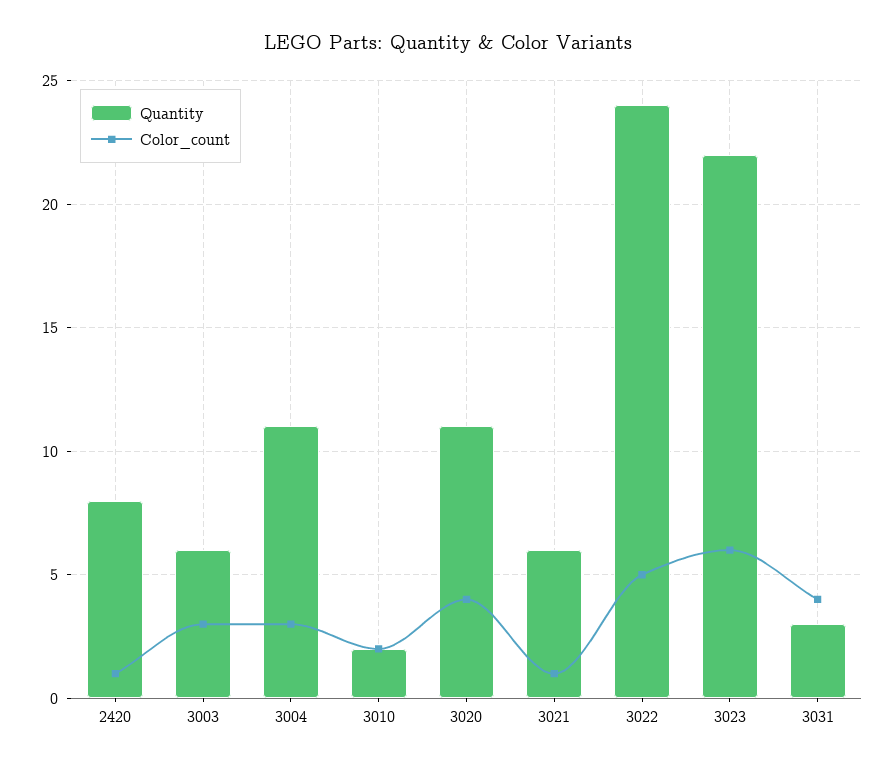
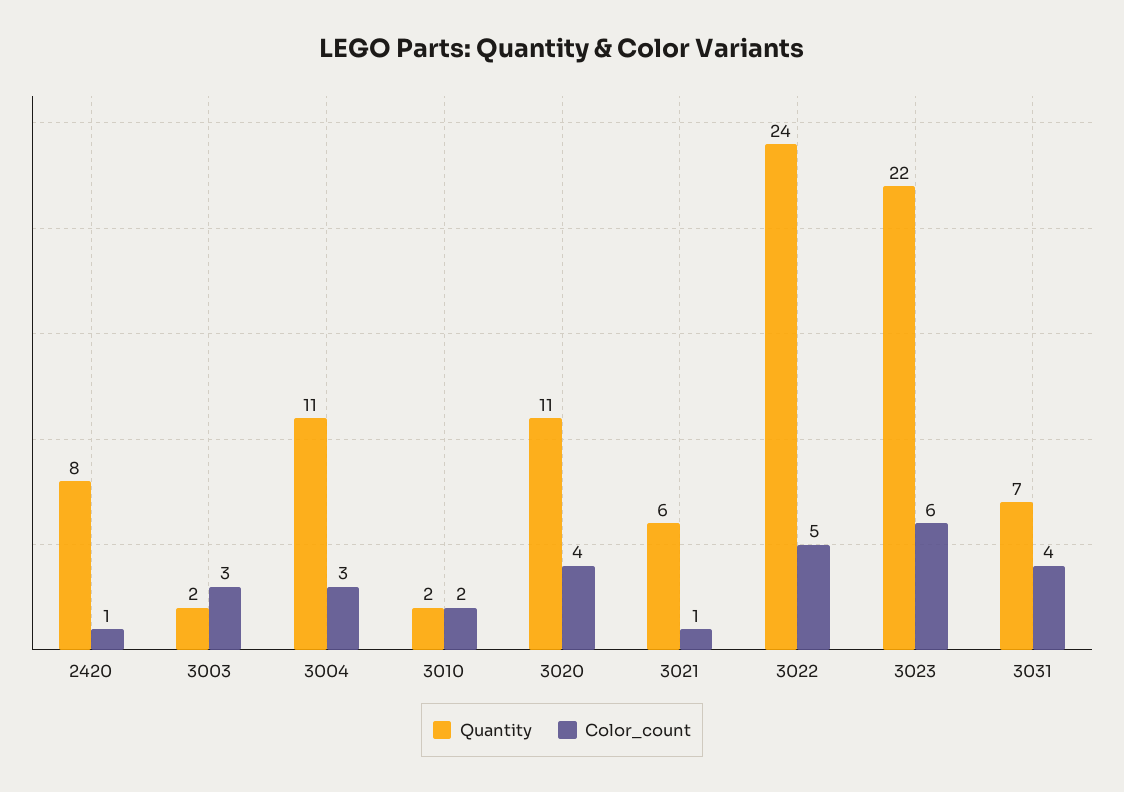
Quantity, 3003: 6 -> 2
Quantity, 3031: 3 -> 7

